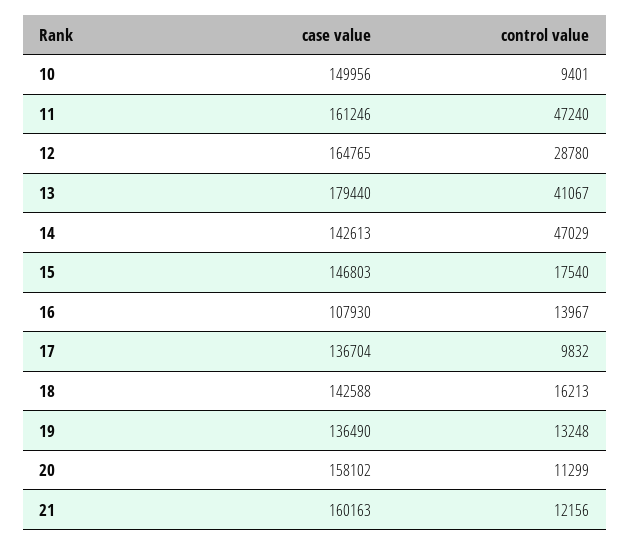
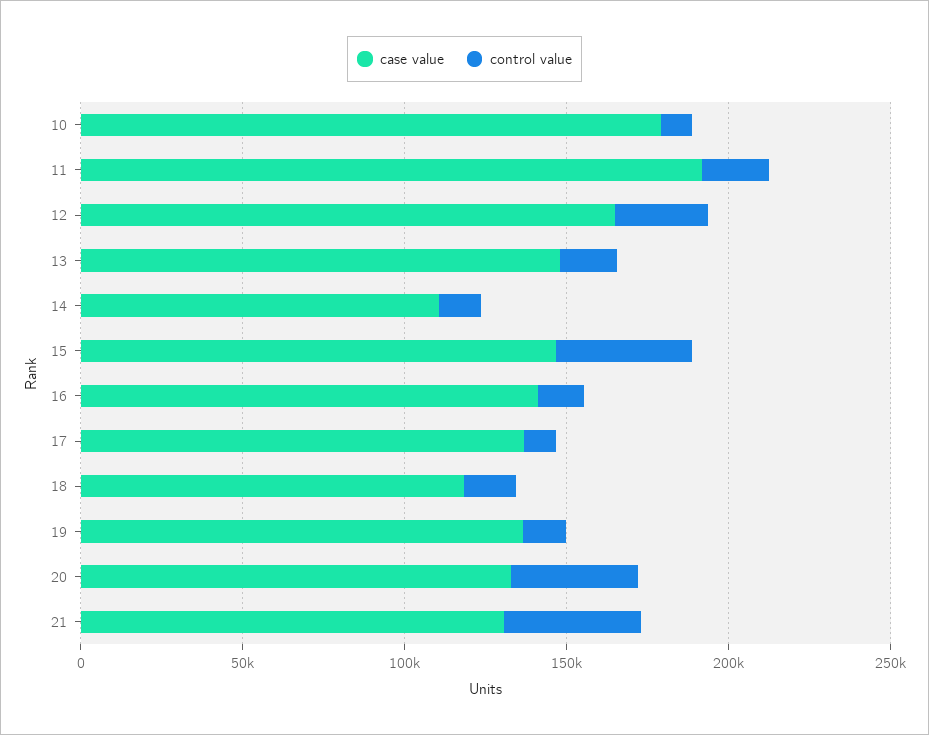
case value, 10: 149956 -> 180000
case value, 11: 161246 -> 190000
control value, 11: 47240 -> 20000
case value, 13: 179440 -> 150000
control value, 13: 41067 -> 20000
case value, 14: 142613 -> 110000
control value, 14: 47029 -> 10000
control value, 15: 17540 -> 40000
case value, 16: 107930 -> 140000
case value, 18: 142588 -> 120000
case value, 20: 158102 -> 130000
control value, 20: 11299 -> 40000
case value, 21: 160163 -> 130000
control value, 21: 12156 -> 40000

